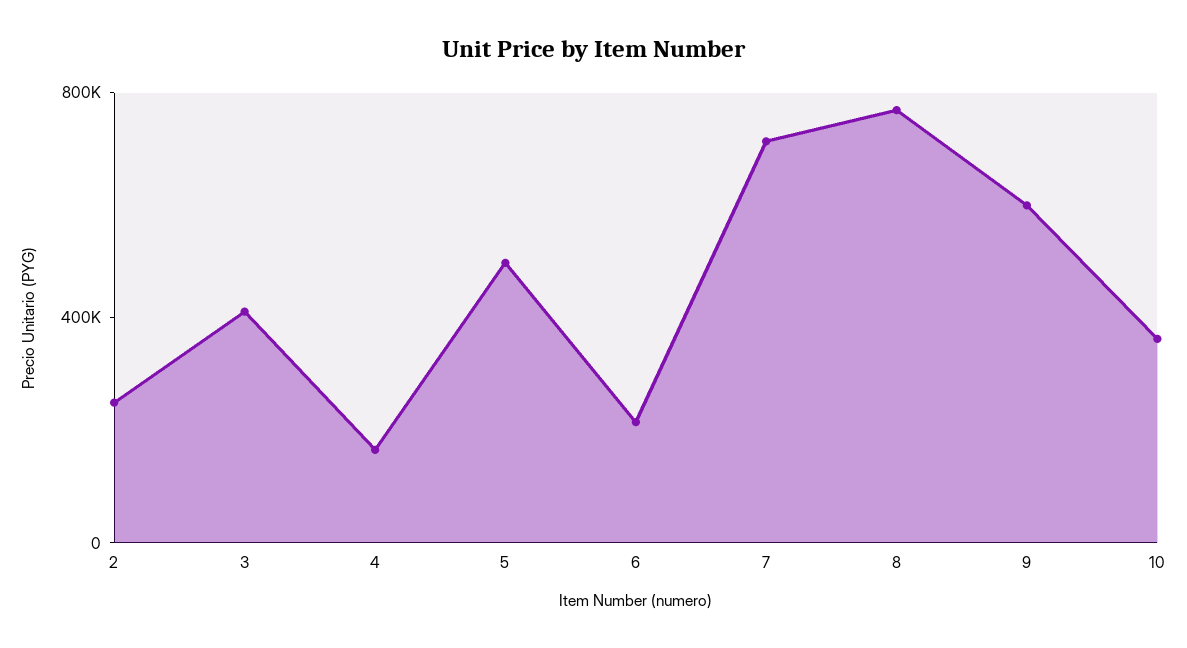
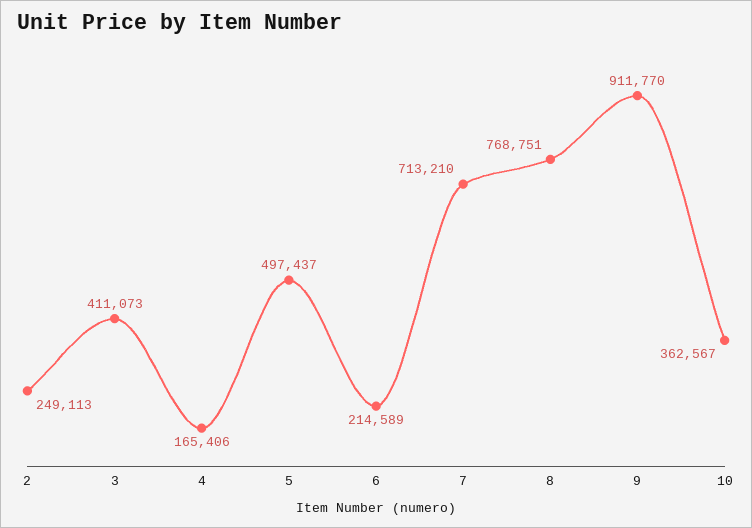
9: 600000 -> 911770

